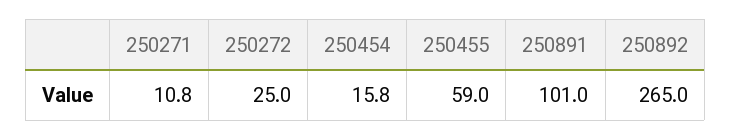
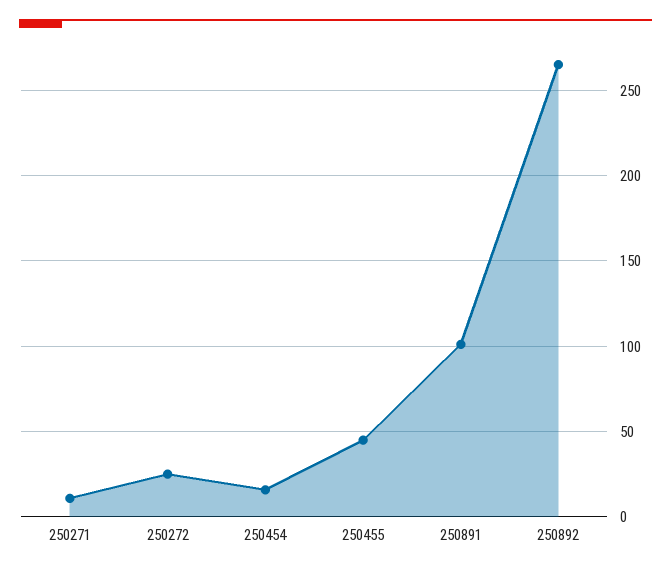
250455: 59 -> 45

